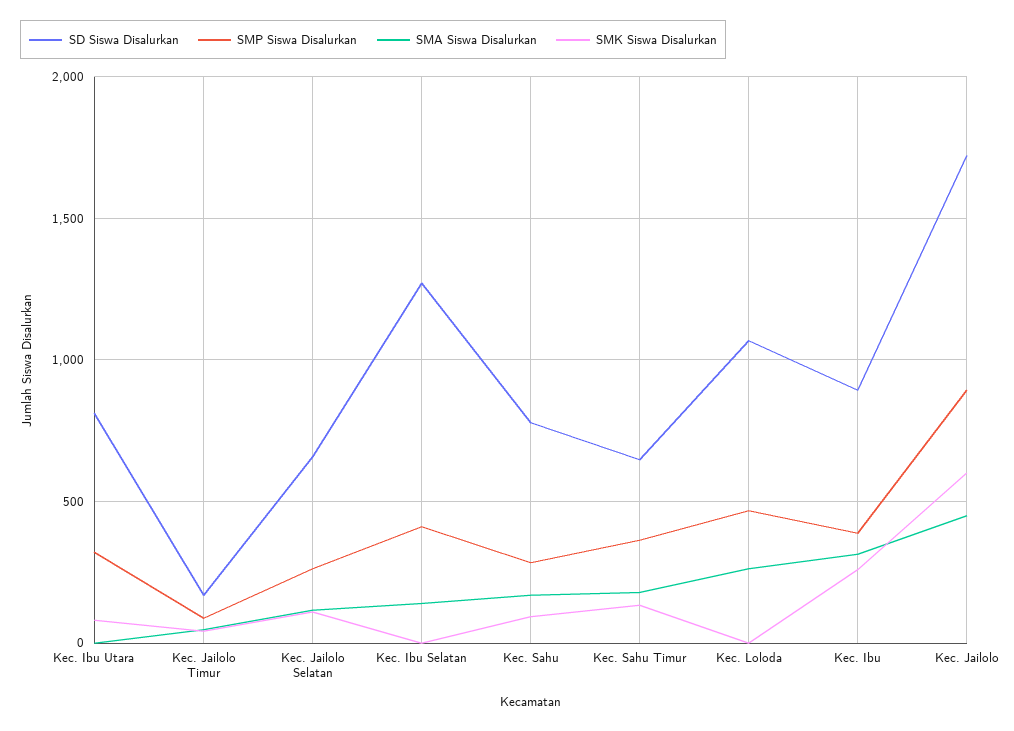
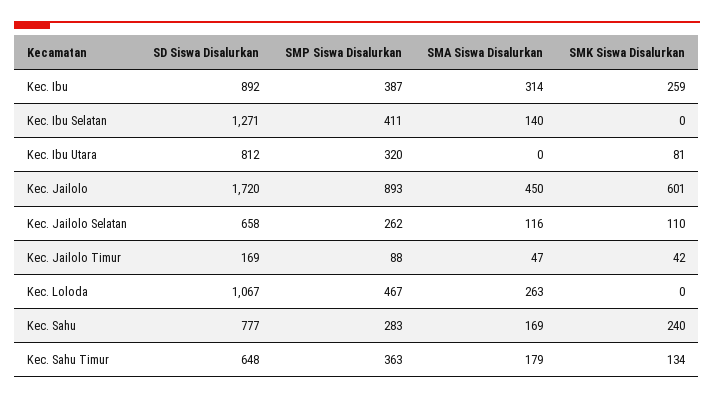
SMK Siswa Disalurkan, Kec. Sahu: 100 -> 240

